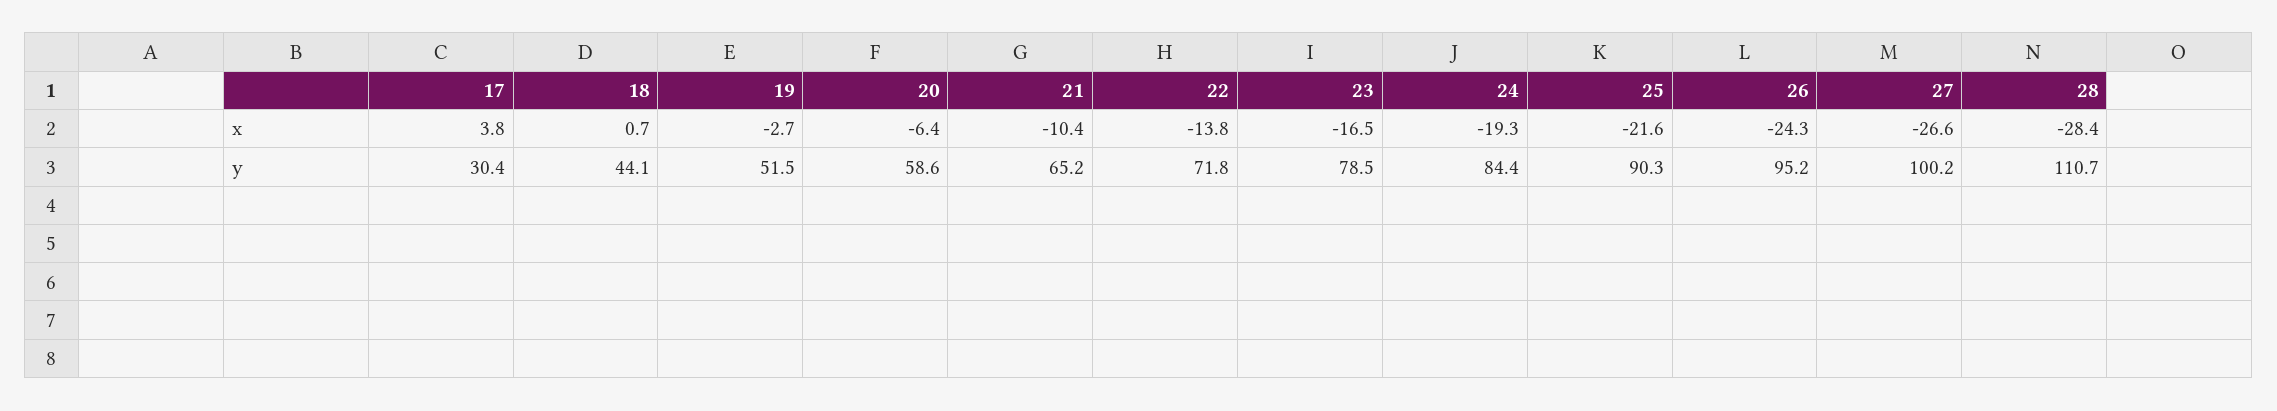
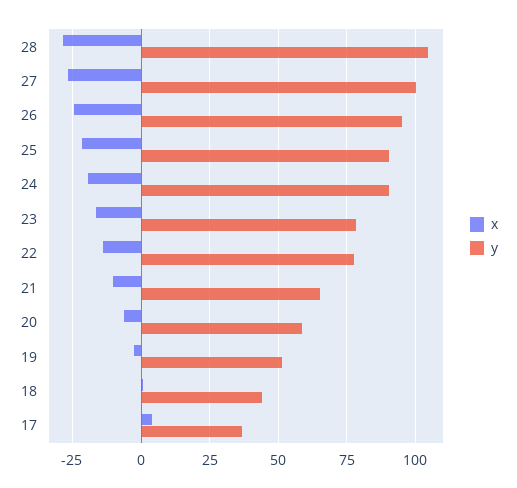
y, 17: 30.4 -> 37.5
y, 22: 71.8 -> 77.5
y, 24: 84.4 -> 90
y, 28: 110.7 -> 105

